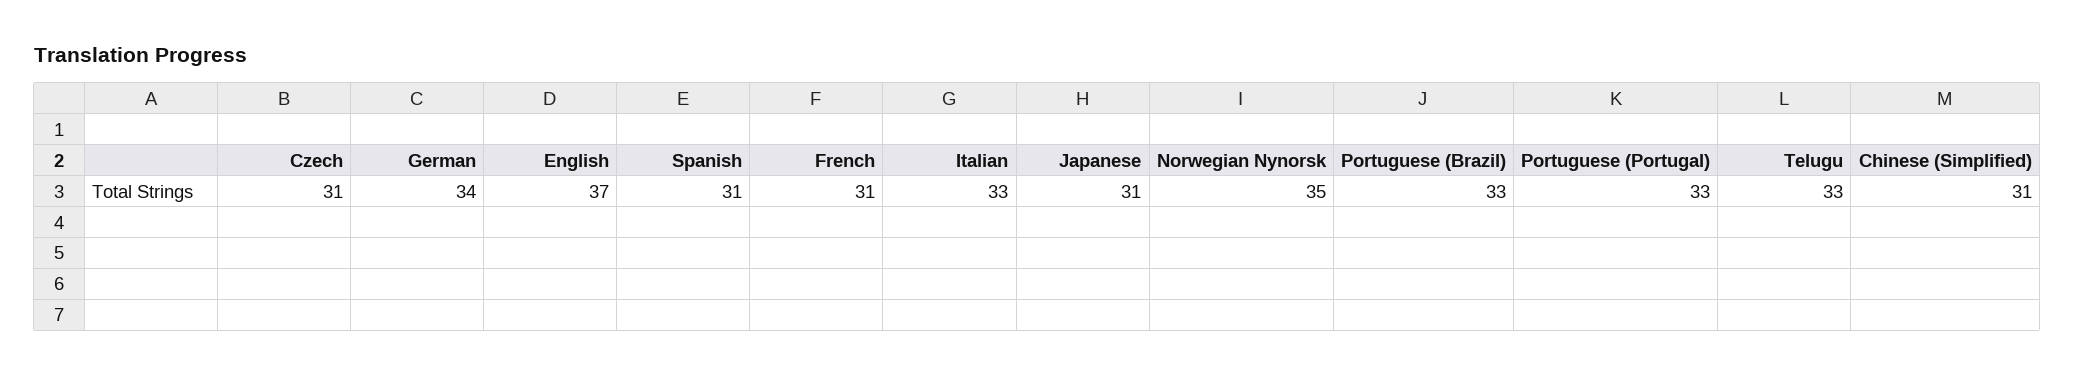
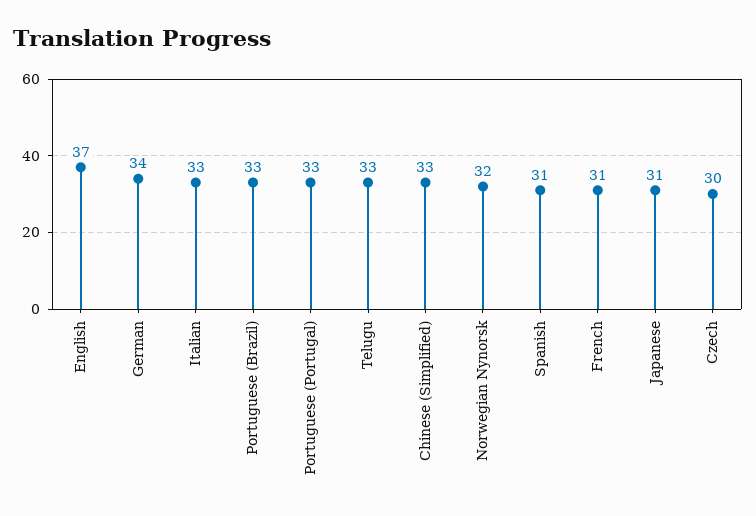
Czech: 31 -> 30
Norwegian Nynorsk: 35 -> 32
Chinese (Simplified): 31 -> 33

